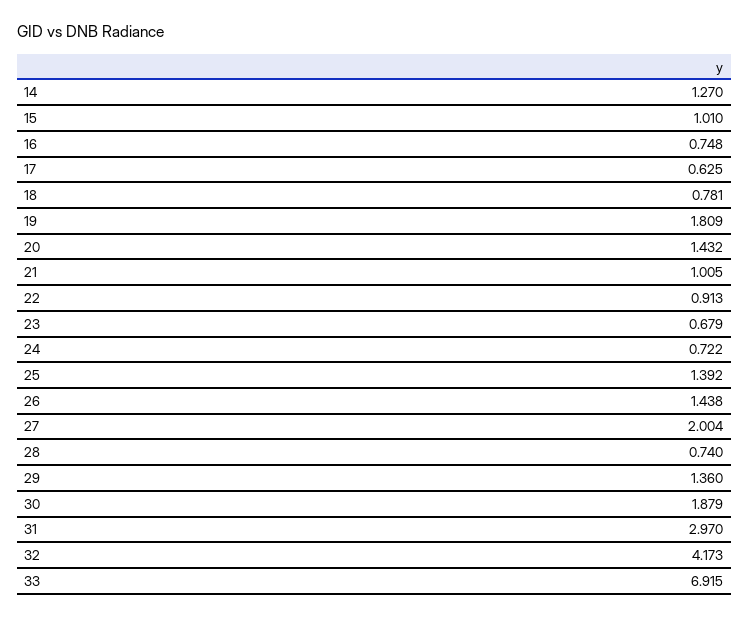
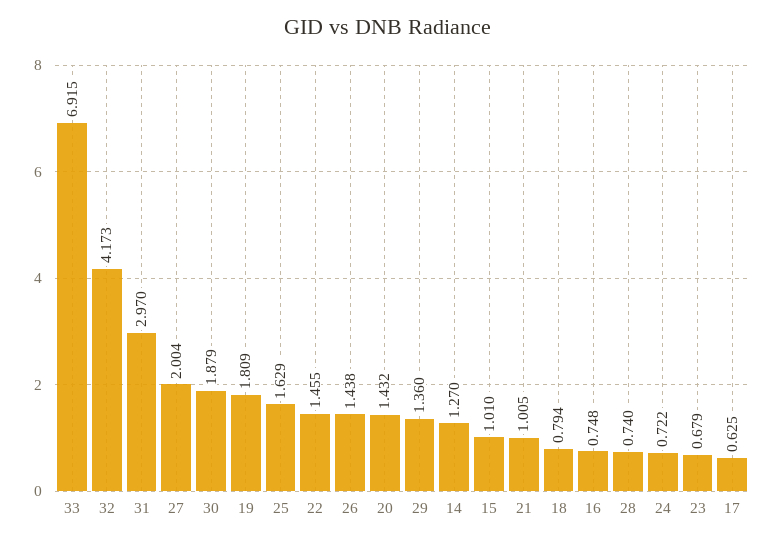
18: 0.781 -> 0.794
22: 0.913 -> 1.455
25: 1.392 -> 1.629

